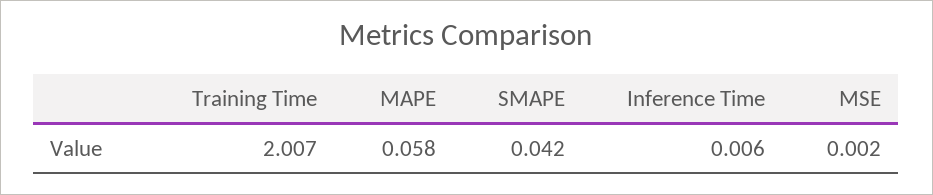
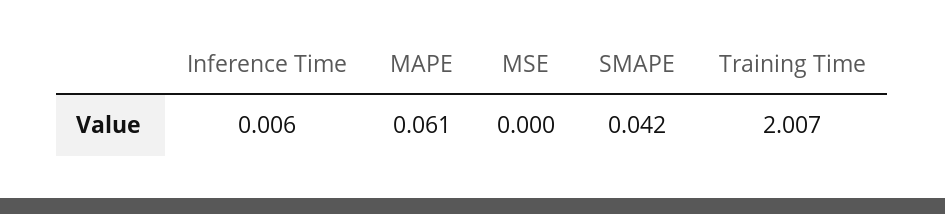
MAPE: 0.058 -> 0.061
MSE: 0.002 -> 0

